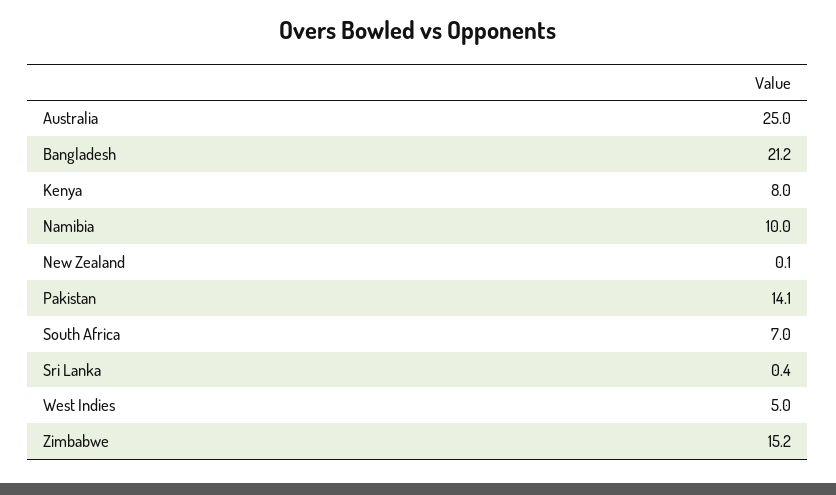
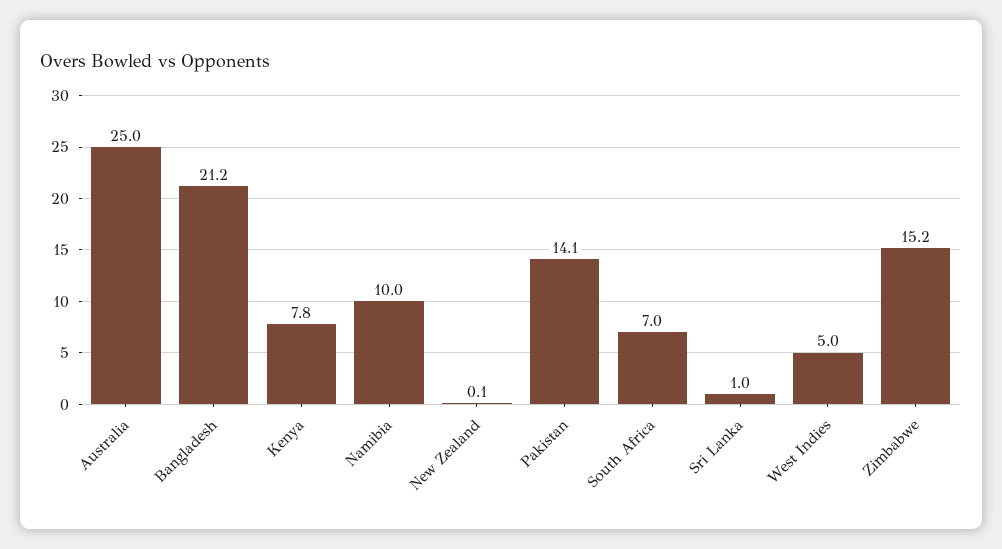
Kenya: 8 -> 7.8
Sri Lanka: 0.4 -> 1

